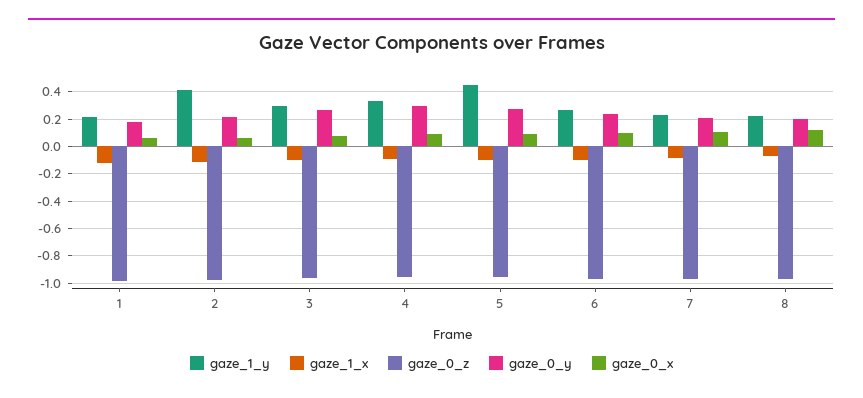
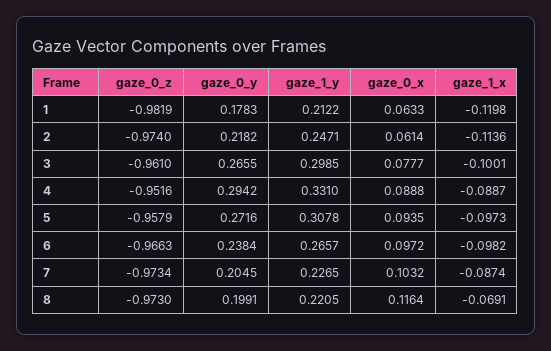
gaze_1_y, 2: 0.4 -> 0.2471
gaze_1_y, 5: 0.45 -> 0.3078

